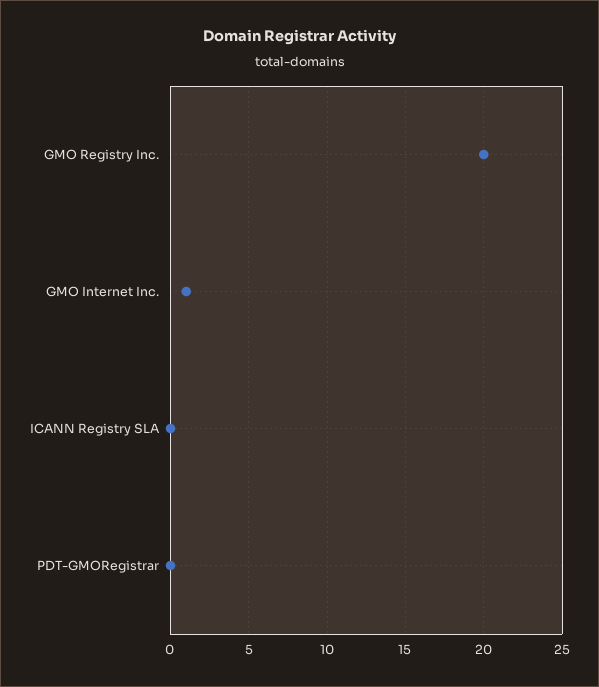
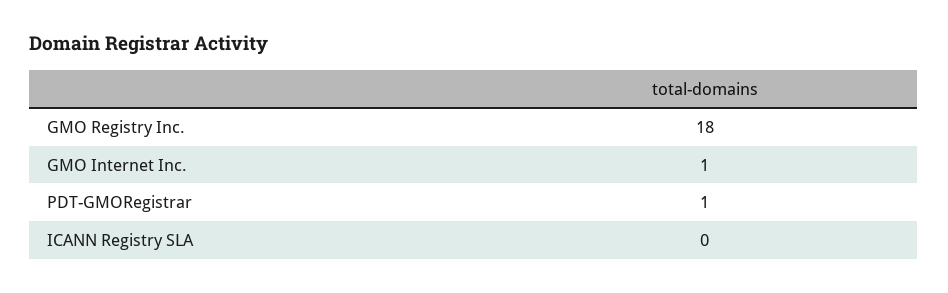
GMO Registry Inc.: 20 -> 18
PDT-GMORegistrar: 0 -> 1

